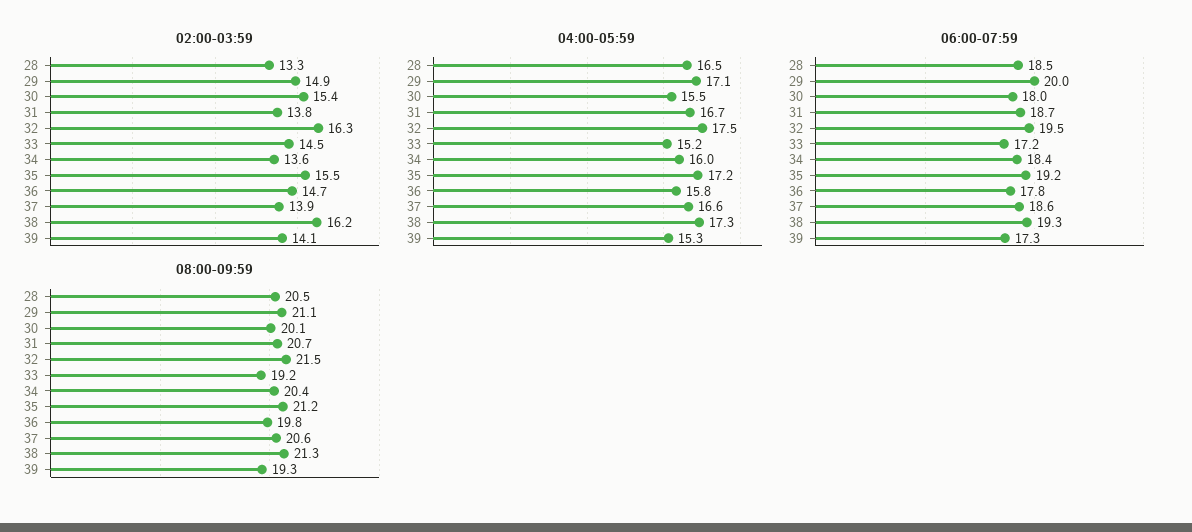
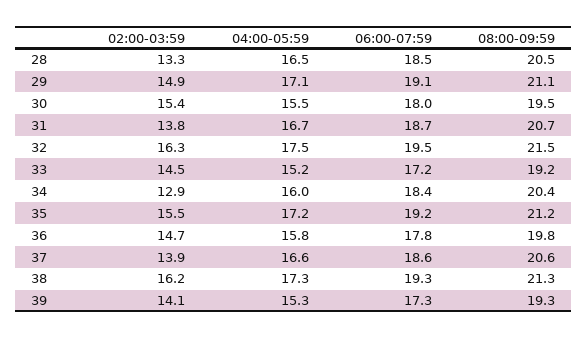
02:00-03:59, 34: 13.6 -> 12.9
06:00-07:59, 29: 20 -> 19.1
08:00-09:59, 30: 20.1 -> 19.5

